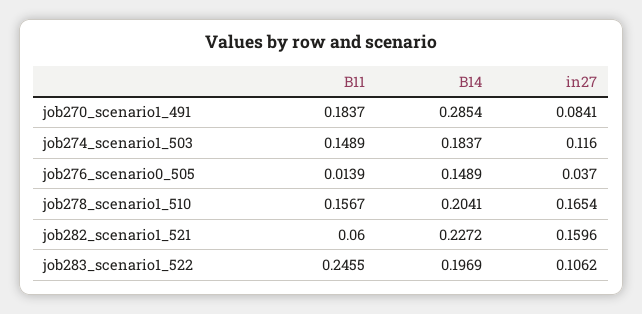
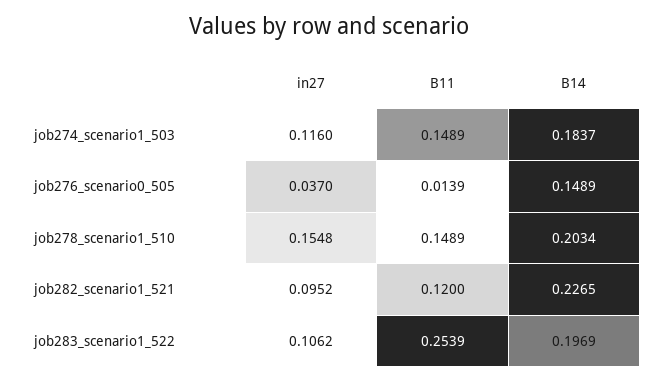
B11, job270_scenario1_491: 0.1837 -> none
B14, job270_scenario1_491: 0.2854 -> none
in27, job270_scenario1_491: 0.0841 -> none
B11, job278_scenario1_510: 0.1567 -> 0.1489
B14, job278_scenario1_510: 0.2041 -> 0.2034
in27, job278_scenario1_510: 0.1654 -> 0.1548
B11, job282_scenario1_521: 0.06 -> 0.12
B14, job282_scenario1_521: 0.2272 -> 0.2265
in27, job282_scenario1_521: 0.1596 -> 0.0952
B11, job283_scenario1_522: 0.2455 -> 0.2539

